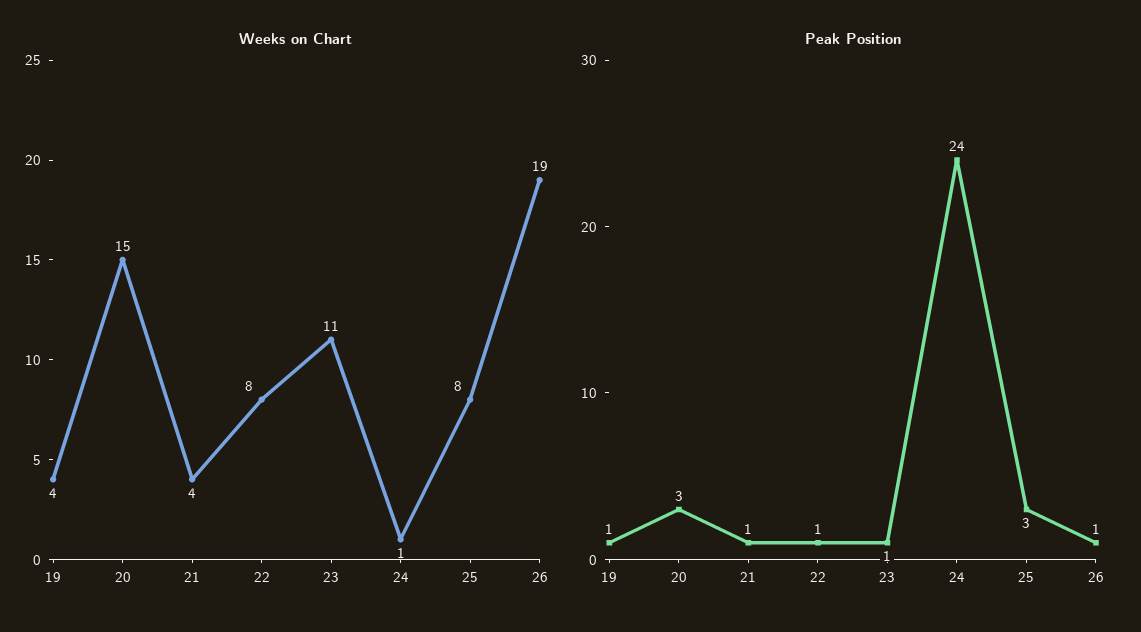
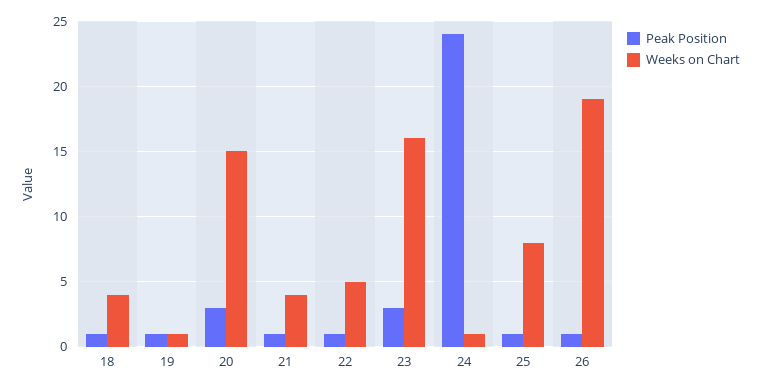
Weeks on Chart, 19: 4 -> 1
Weeks on Chart, 22: 8 -> 5
Weeks on Chart, 23: 11 -> 16
Peak Position, 23: 1 -> 3
Peak Position, 25: 3 -> 1
Peak Position, 18: none -> 1
Weeks on Chart, 18: none -> 4

